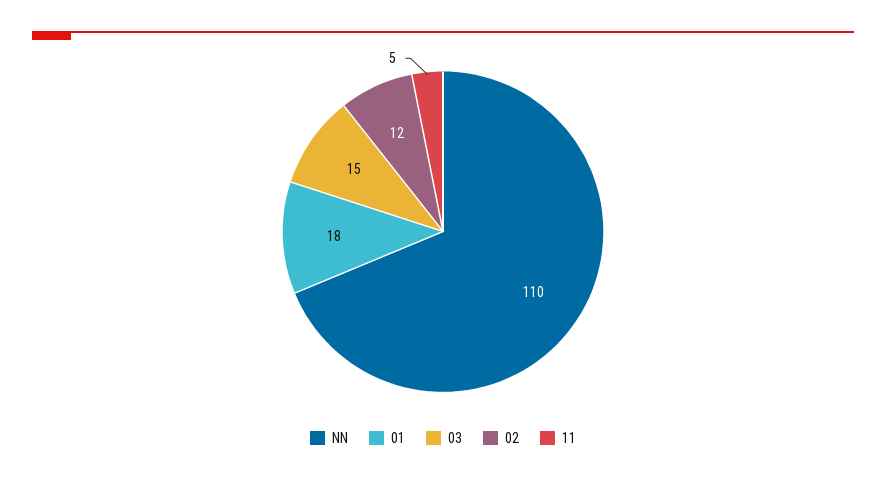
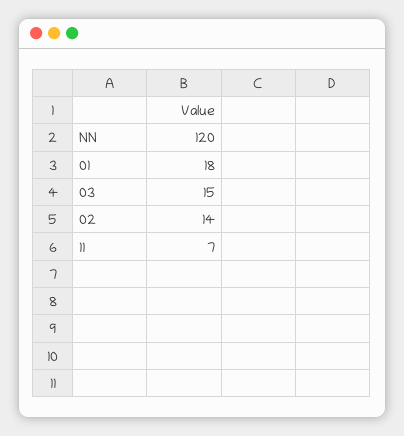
NN: 110 -> 120
02: 12 -> 14
11: 5 -> 7

